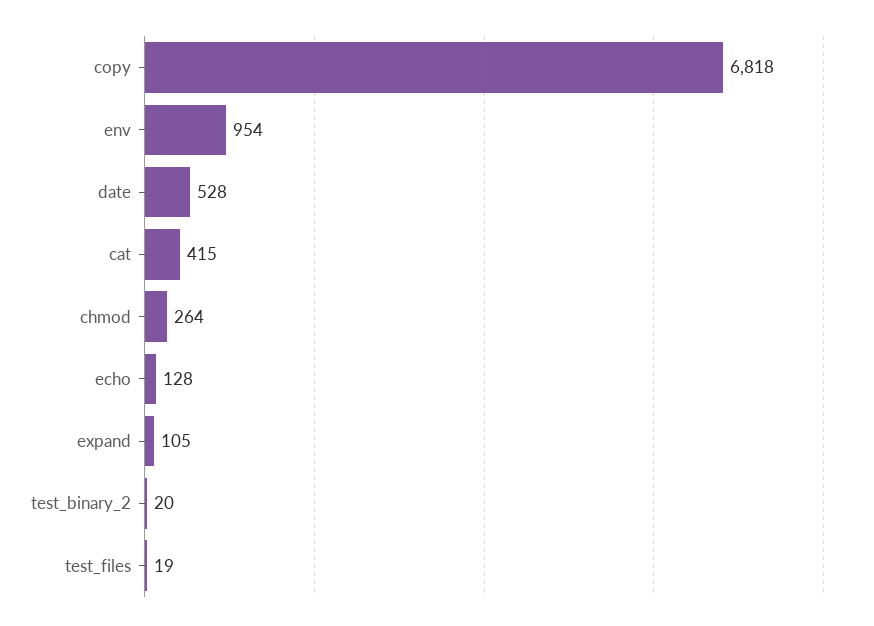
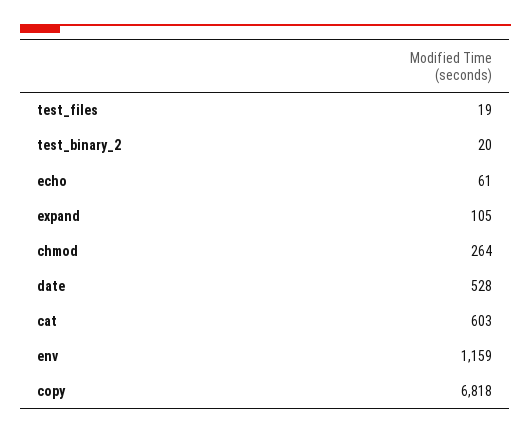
env: 954 -> 1159
cat: 415 -> 603
echo: 128 -> 61

